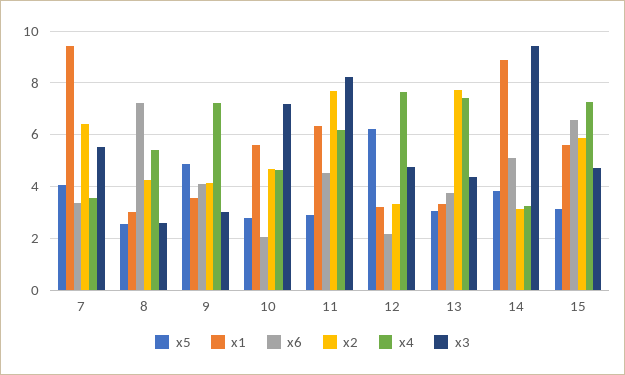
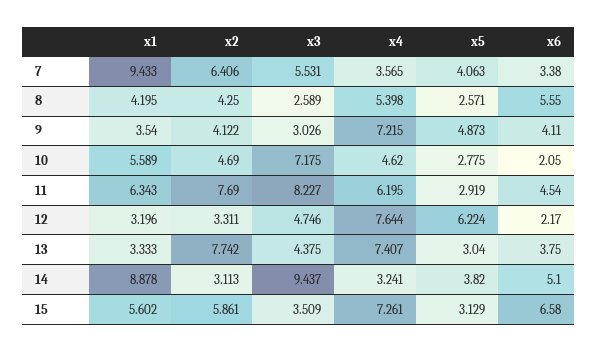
x1, 8: 3 -> 4.195
x6, 8: 7.25 -> 5.55
x3, 15: 4.75 -> 3.509

